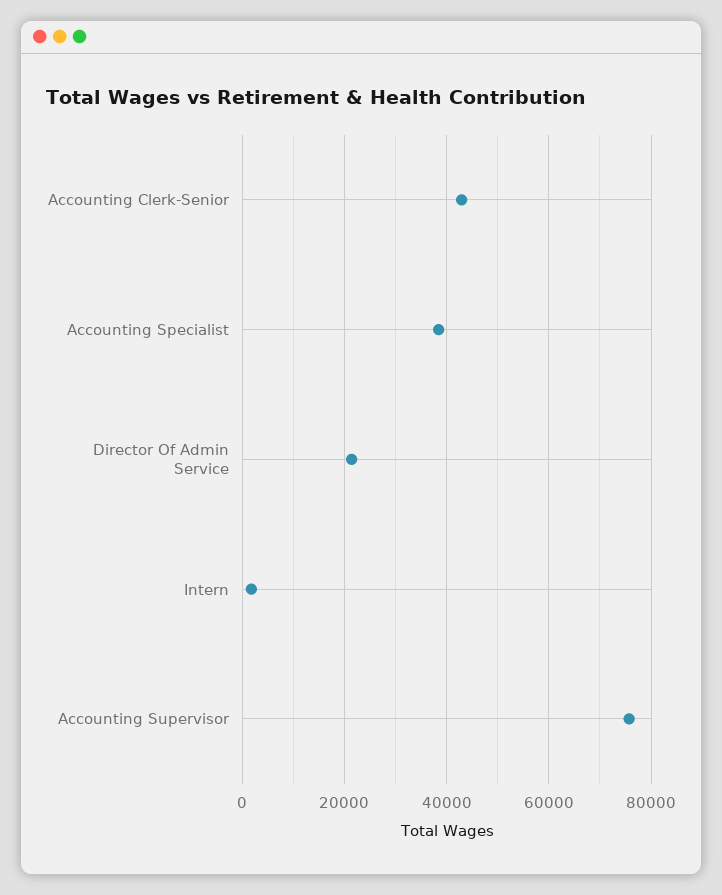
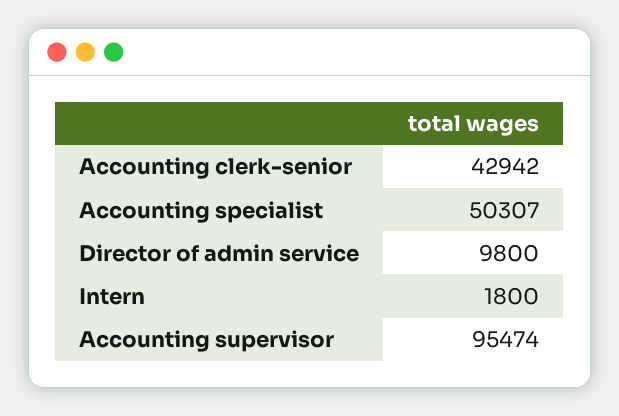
Accounting Specialist: 38000 -> 50307
Director Of Admin Service: 22000 -> 9800
Accounting Supervisor: 76000 -> 95474

